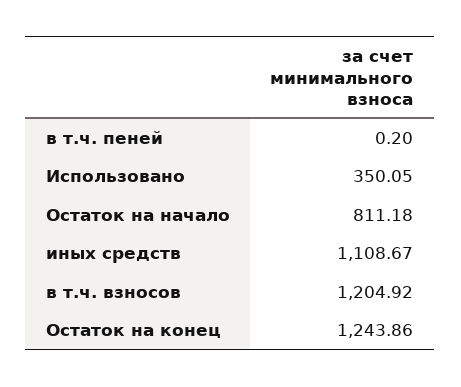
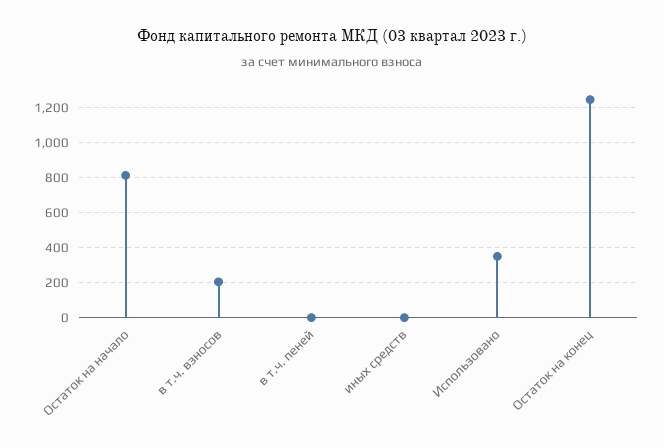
иных средств: 1108.67 -> 0
в т.ч. взносов: 1204.92 -> 200

